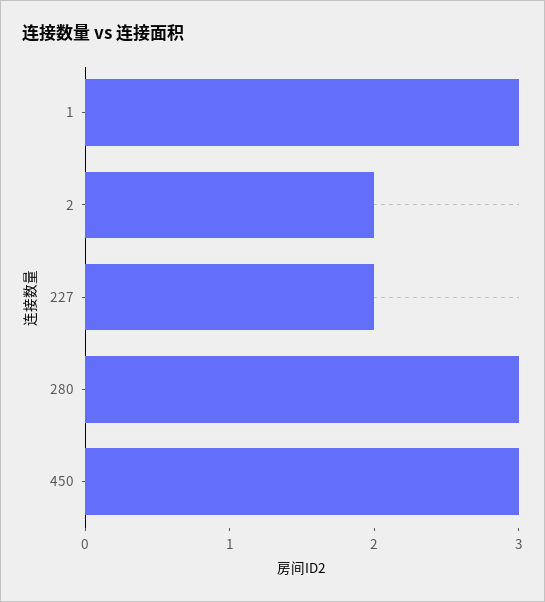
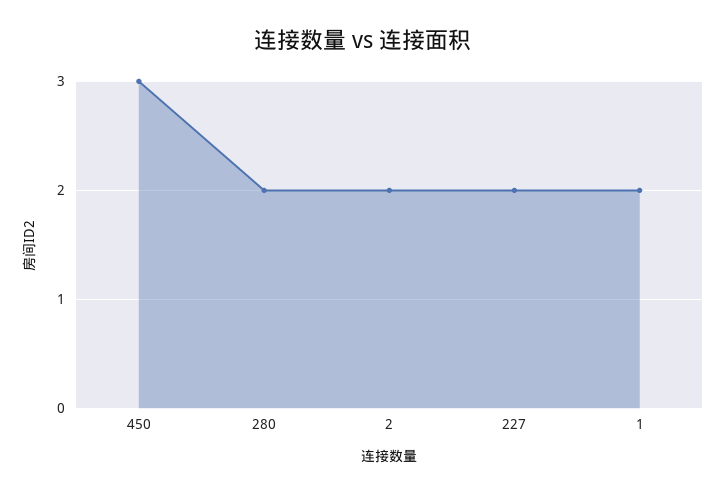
1: 3 -> 2
280: 3 -> 2

